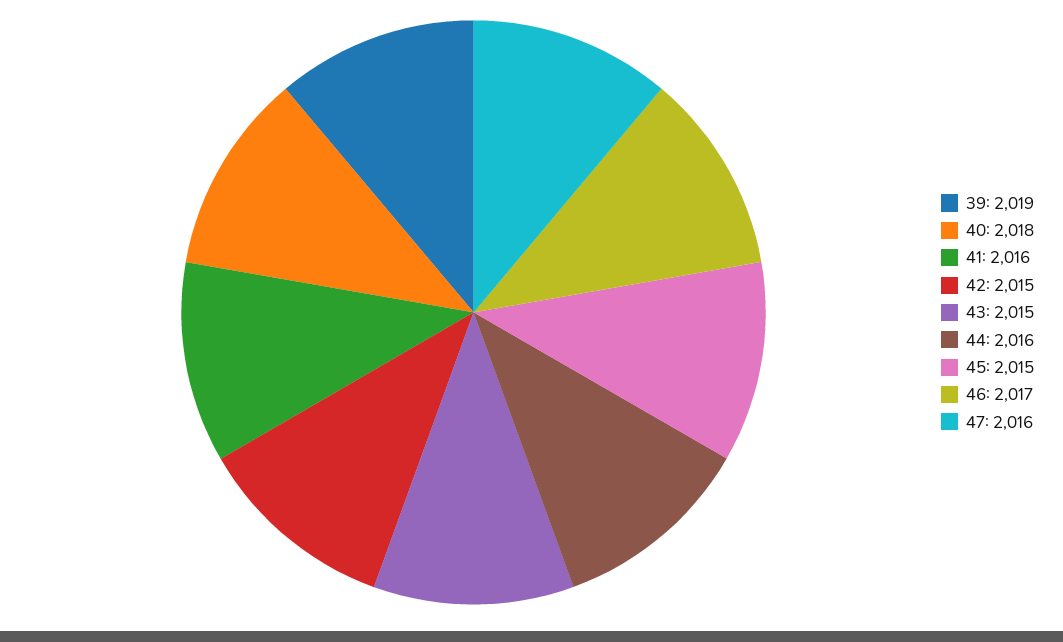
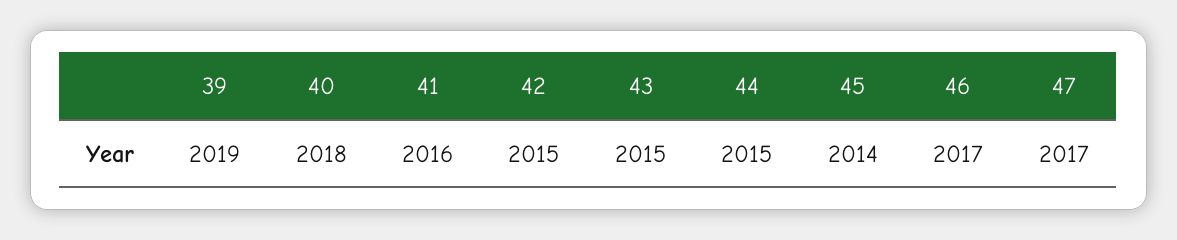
44: 2016 -> 2015
45: 2015 -> 2014
47: 2016 -> 2017

